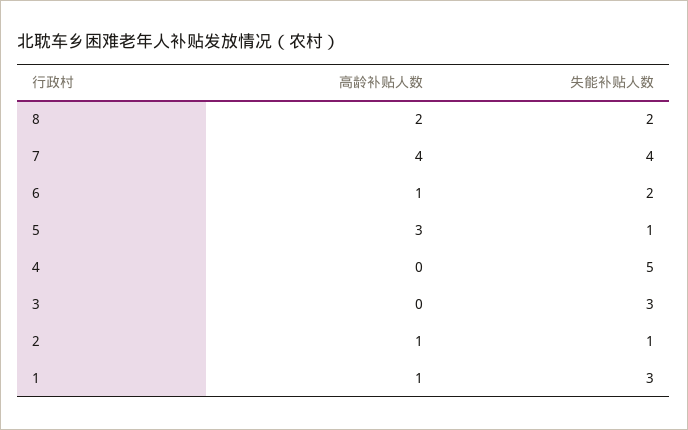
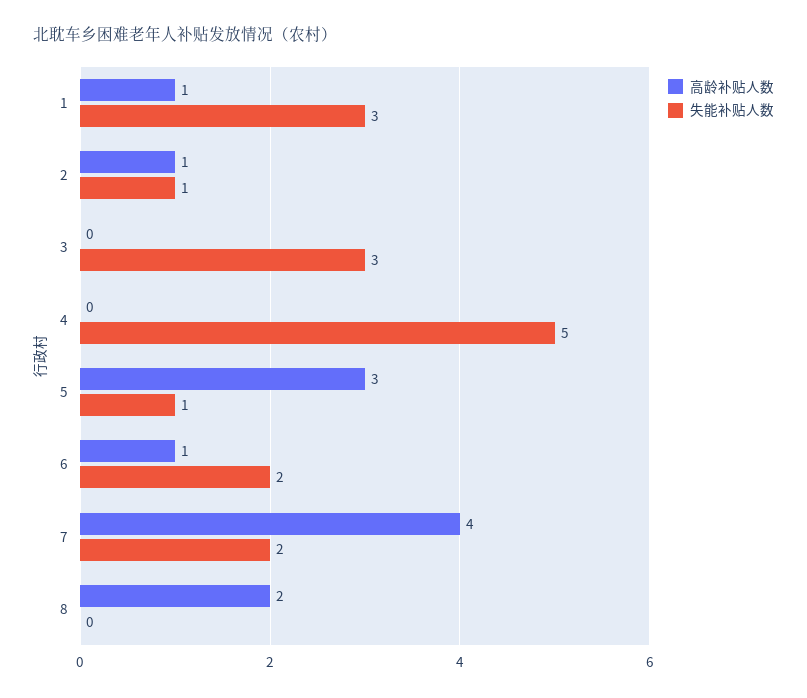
失能补贴人数, 8: 2 -> 0
失能补贴人数, 7: 4 -> 2

